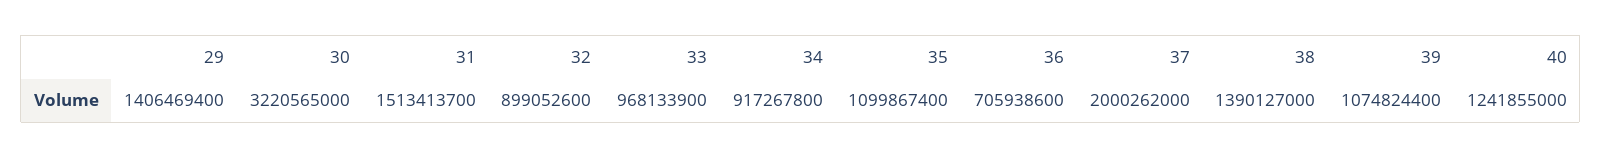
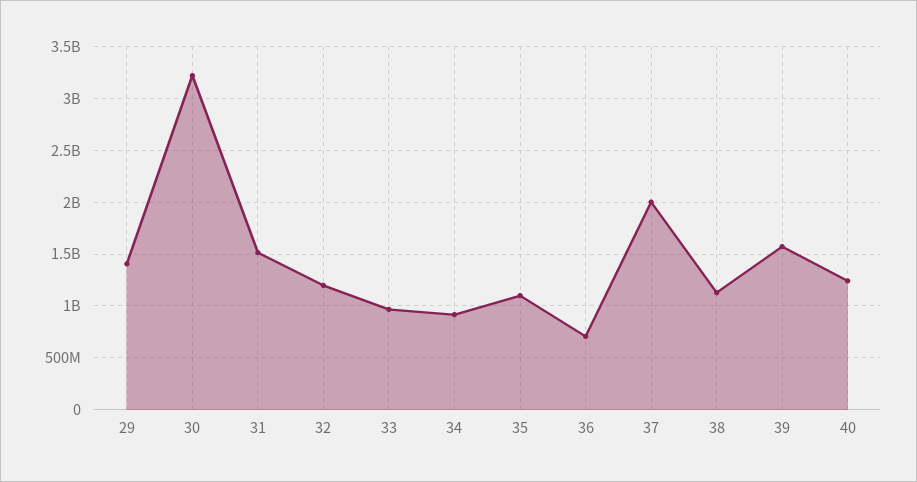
32: 899052600 -> 1200000000
38: 1390127000 -> 1100000000
39: 1074824400 -> 1600000000

